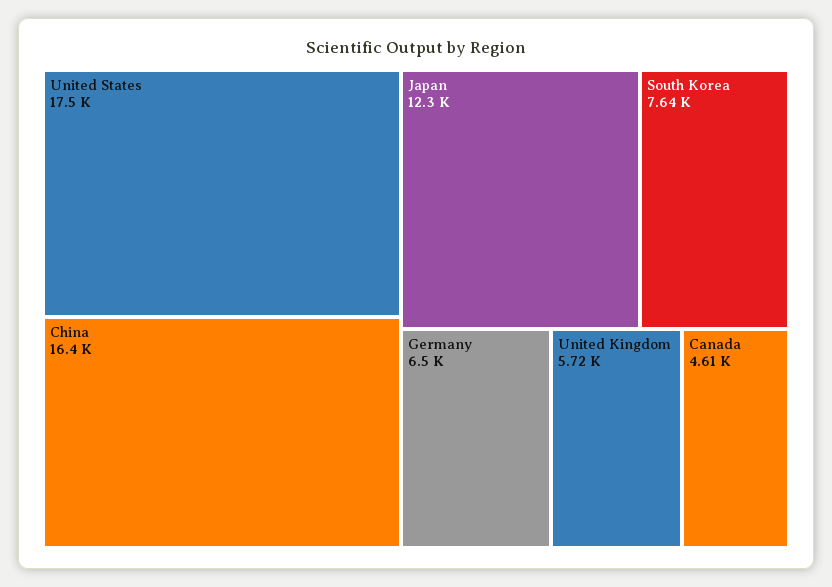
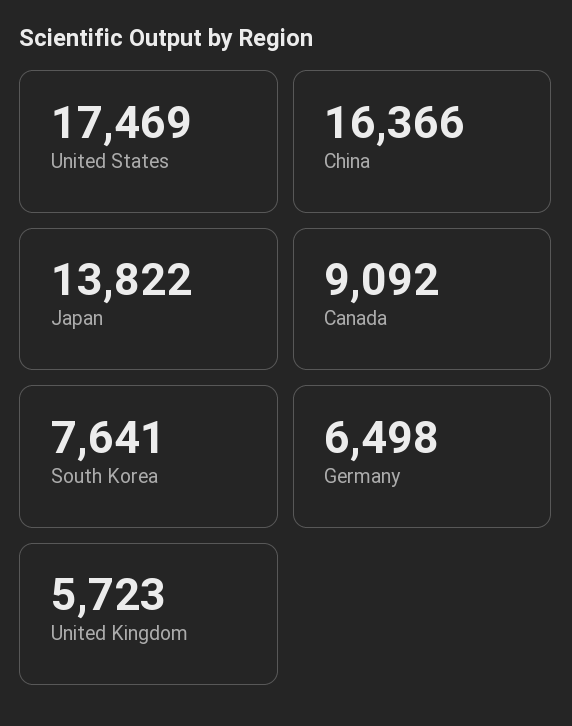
Japan: 12300 -> 13822
Canada: 4610 -> 9092

